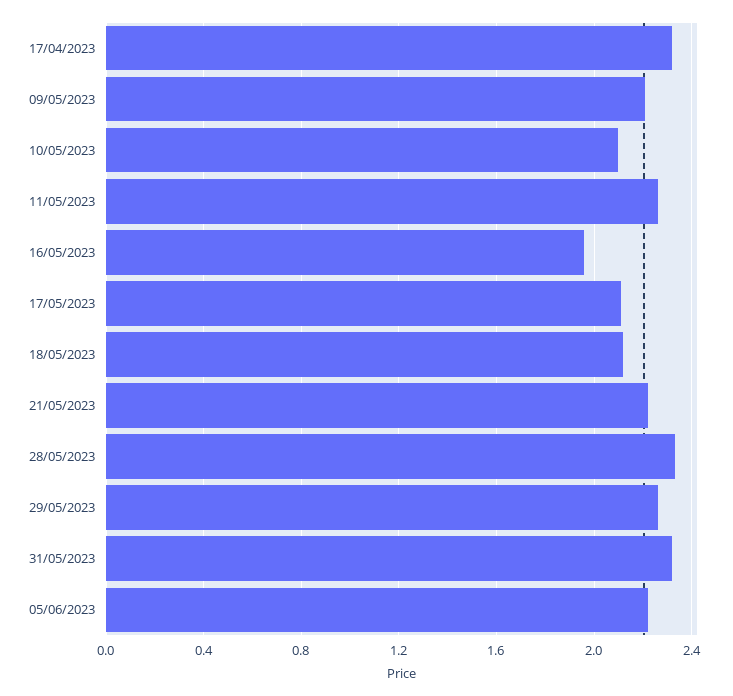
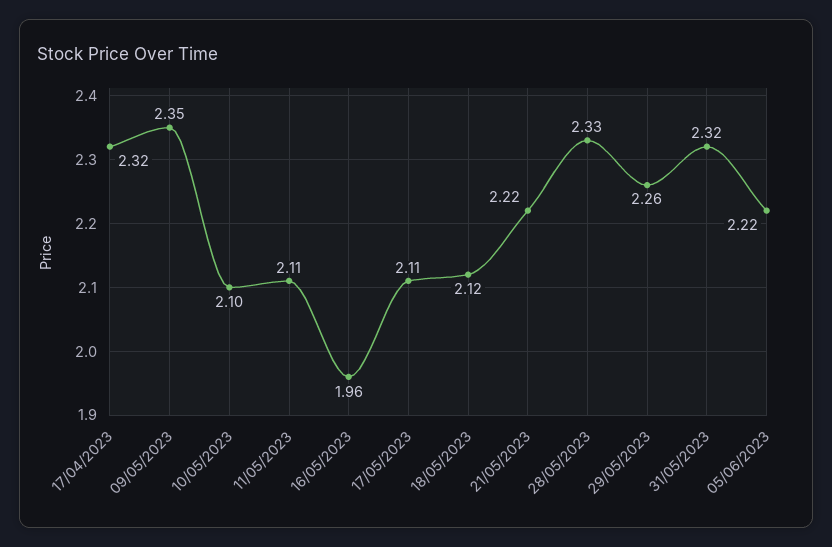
09/05/2023: 2.2 -> 2.35
11/05/2023: 2.25 -> 2.11

